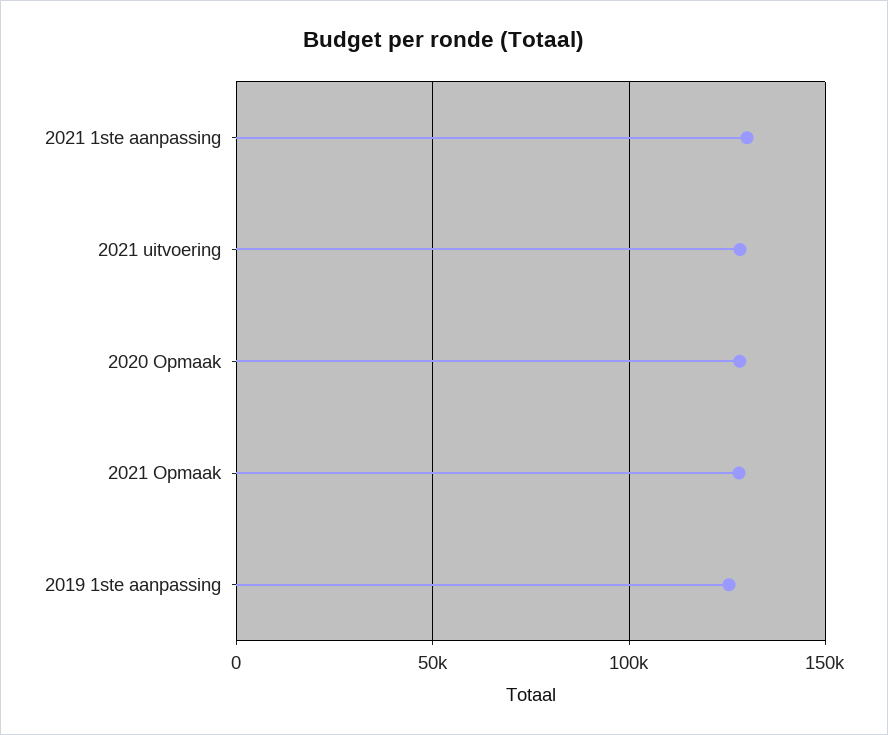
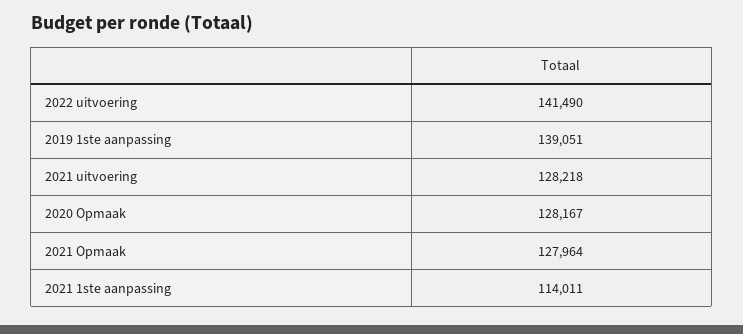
2021 1ste aanpassing: 130000 -> 114011
2019 1ste aanpassing: 125000 -> 139051
2022 uitvoering: none -> 141490

